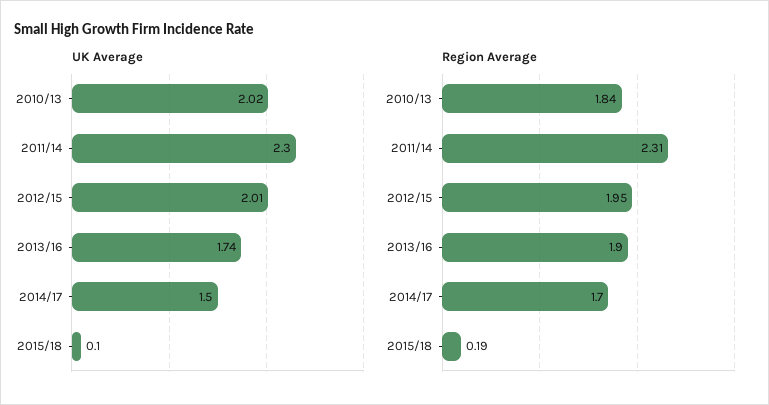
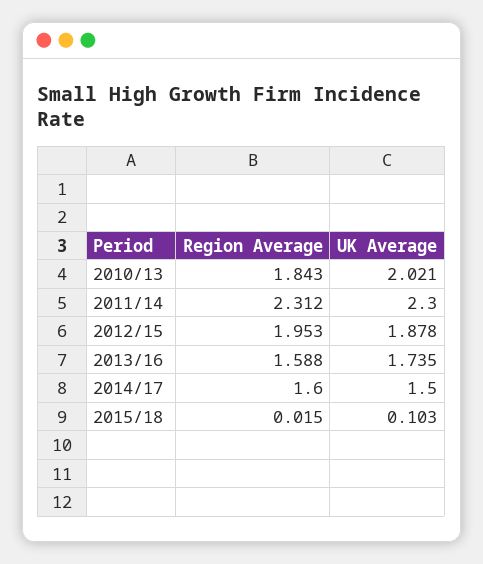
UK Average, 2012/15: 2.01 -> 1.878
Region Average, 2013/16: 1.9 -> 1.588
Region Average, 2014/17: 1.7 -> 1.6
Region Average, 2015/18: 0.19 -> 0.015

